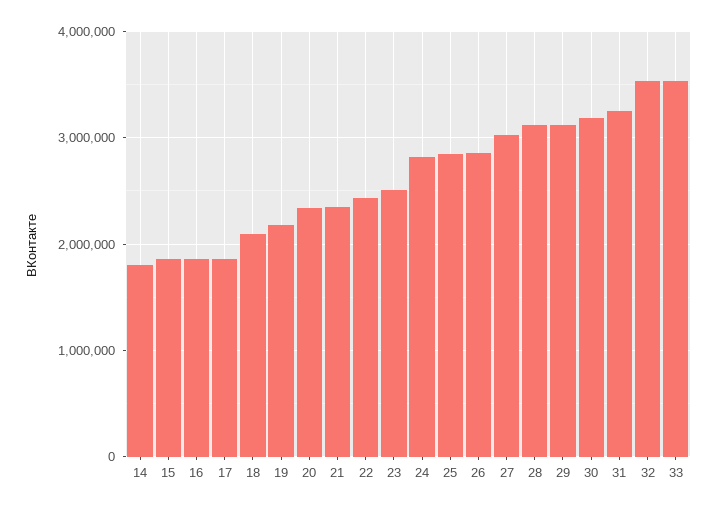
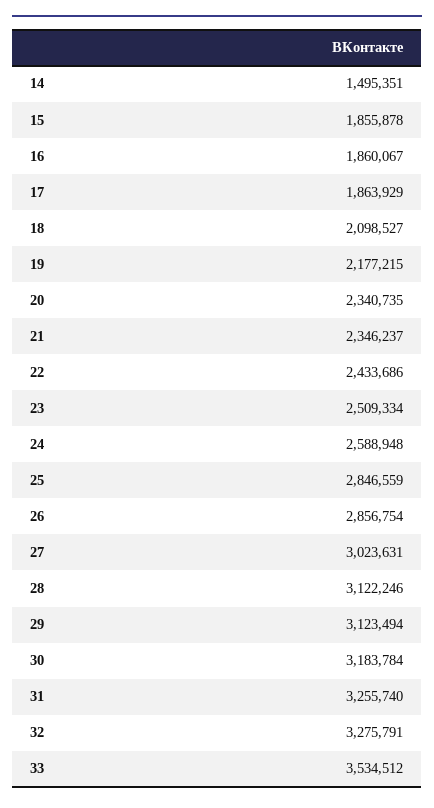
14: 1800000 -> 1495351
24: 2800000 -> 2588948
32: 3500000 -> 3275791

